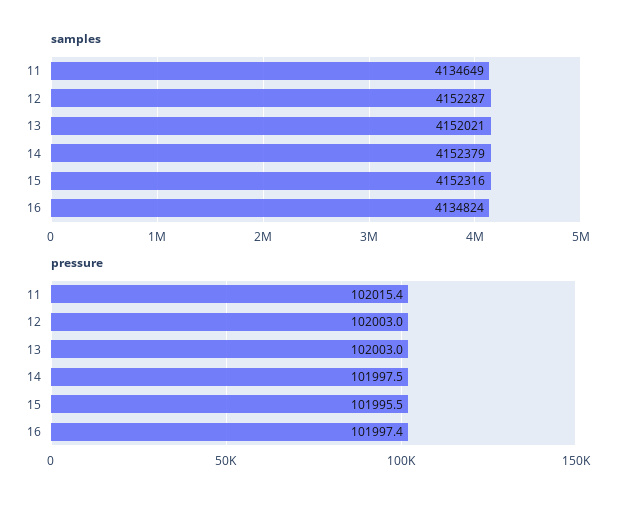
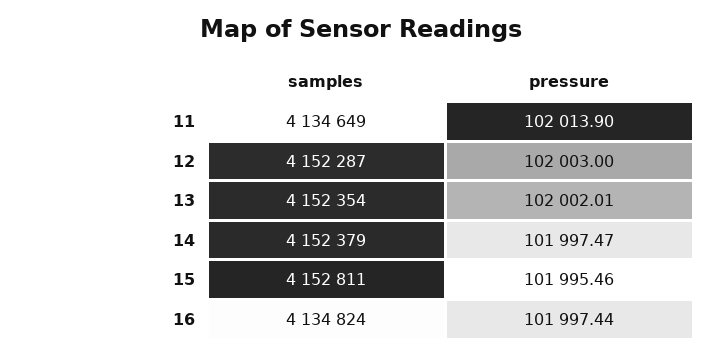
samples, 13: 4152021 -> 4152354
samples, 15: 4152316 -> 4152811
pressure, 11: 102015.4 -> 102013.9
pressure, 13: 102003 -> 102002.01

